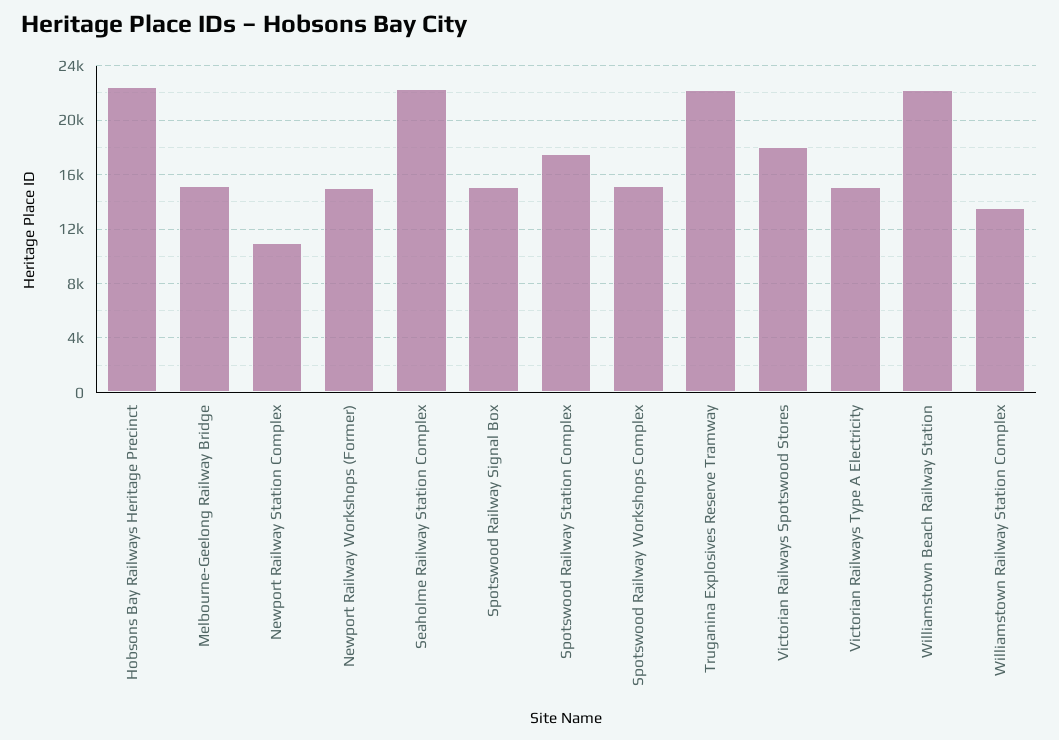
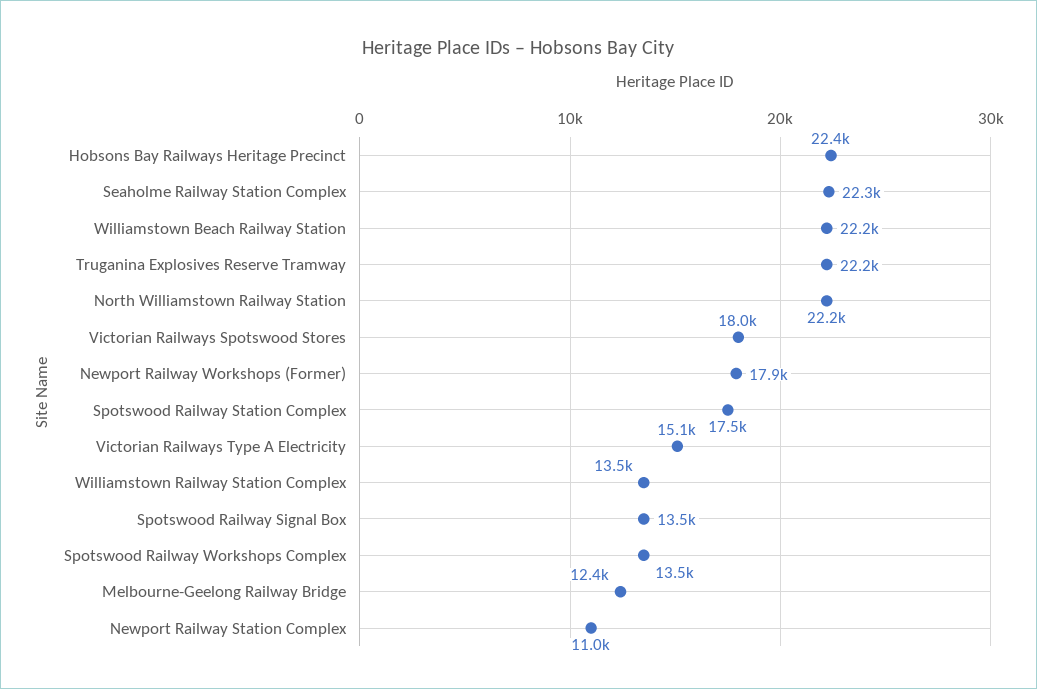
Melbourne-Geelong Railway Bridge: 15000 -> 12400
Newport Railway Workshops (Former): 15000 -> 17900
Spotswood Railway Signal Box: 15000 -> 13500
Spotswood Railway Workshops Complex: 15000 -> 13500
North Williamstown Railway Station: none -> 22200

